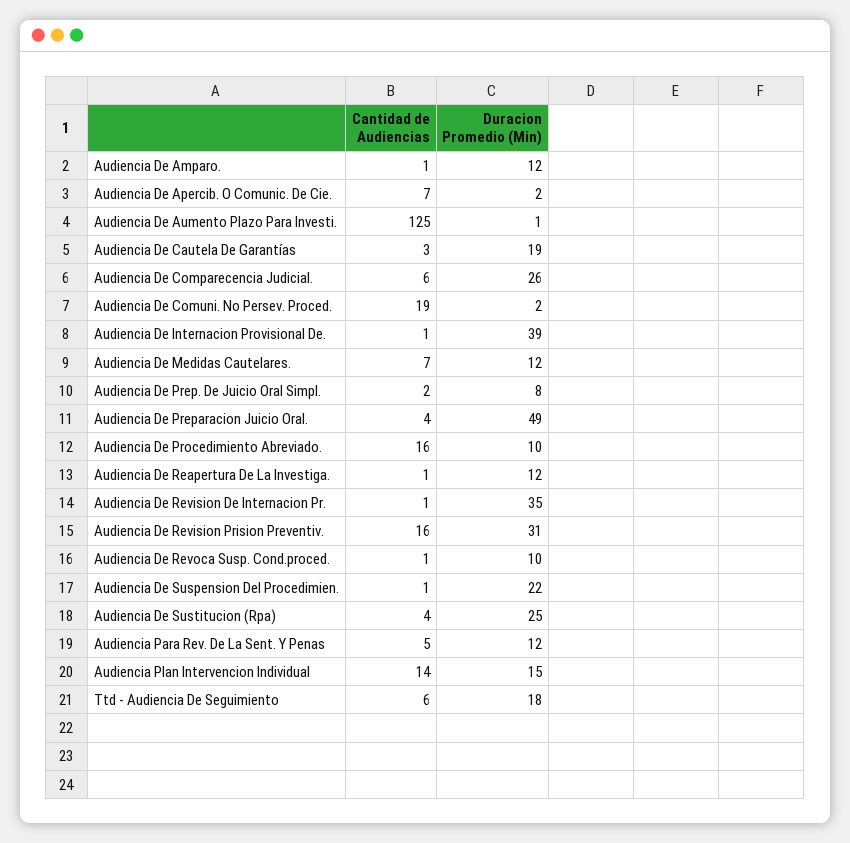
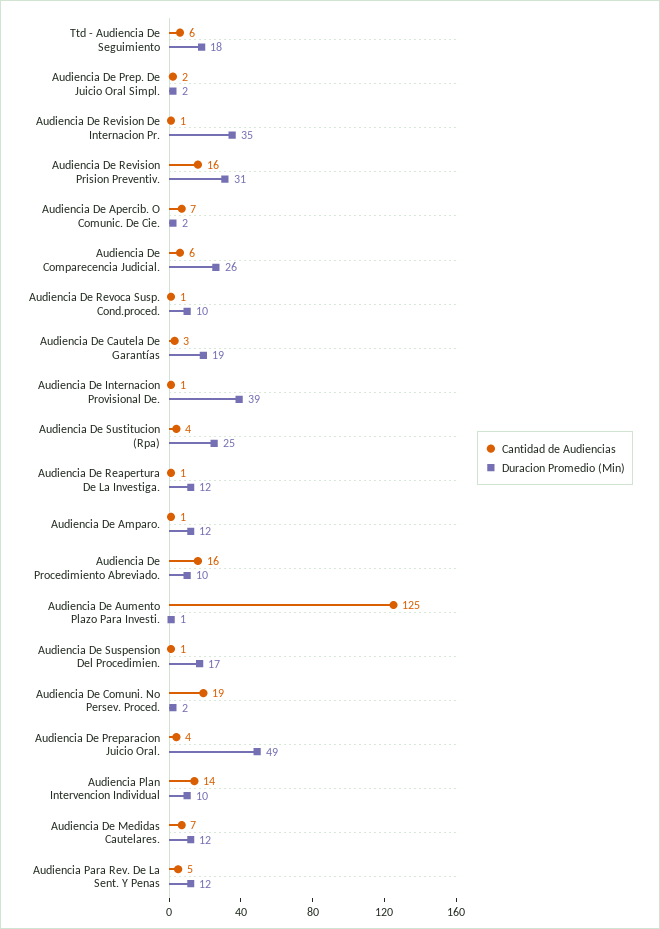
Duracion Promedio (Min), Audiencia De Prep. De Juicio Oral Simpl.: 8 -> 2
Duracion Promedio (Min), Audiencia De Suspension Del Procedimien.: 22 -> 17
Duracion Promedio (Min), Audiencia Plan Intervencion Individual: 15 -> 10

